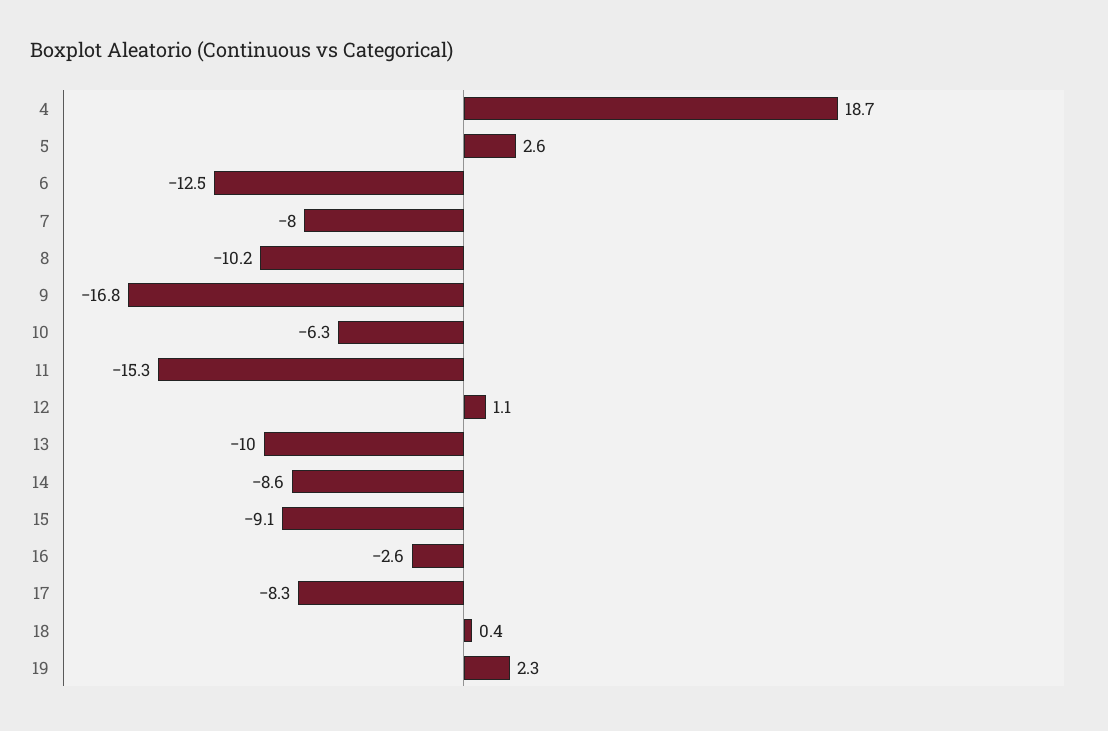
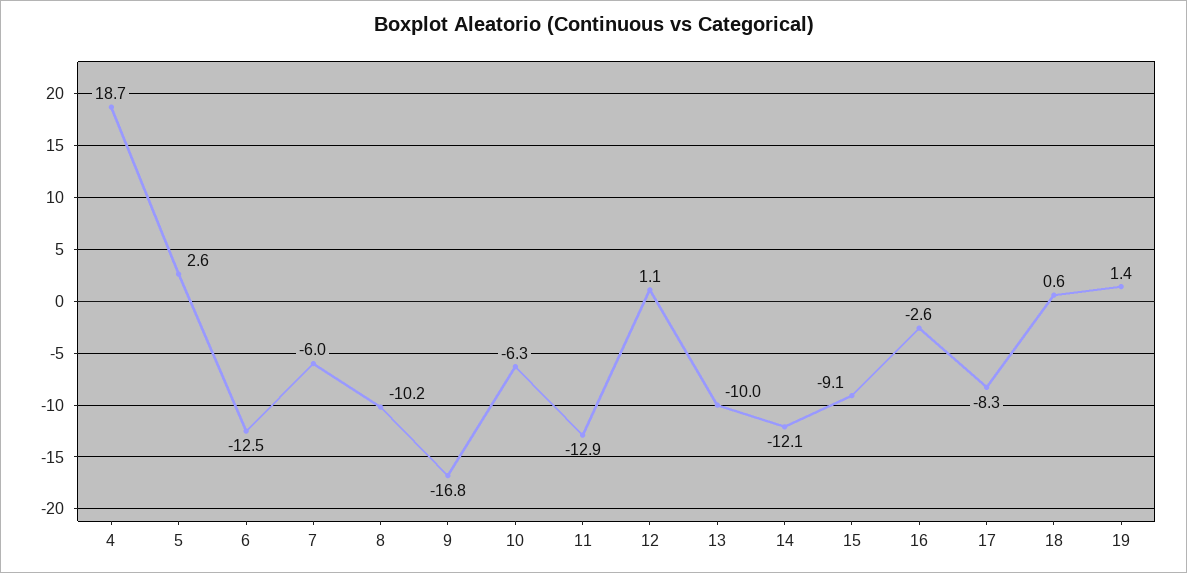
7: -8 -> -6
11: -15.3 -> -12.9
14: -8.6 -> -12.1
18: 0.4 -> 0.6
19: 2.3 -> 1.4

